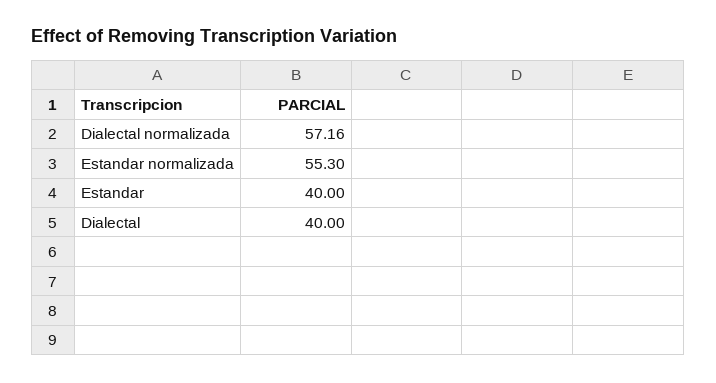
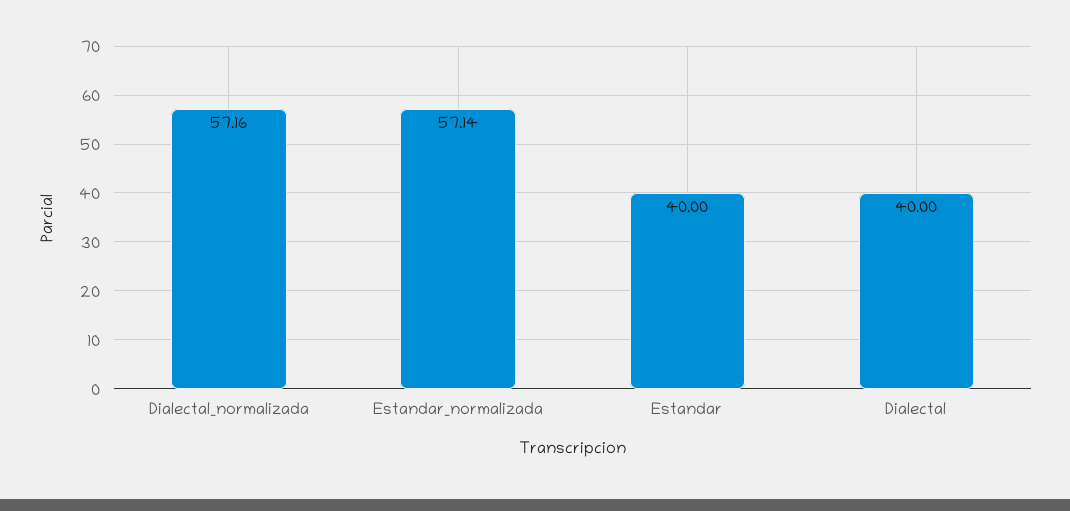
Estandar normalizada: 55.3 -> 57.14

